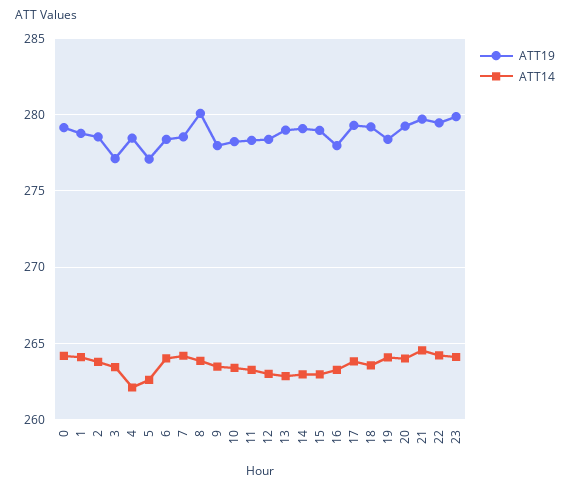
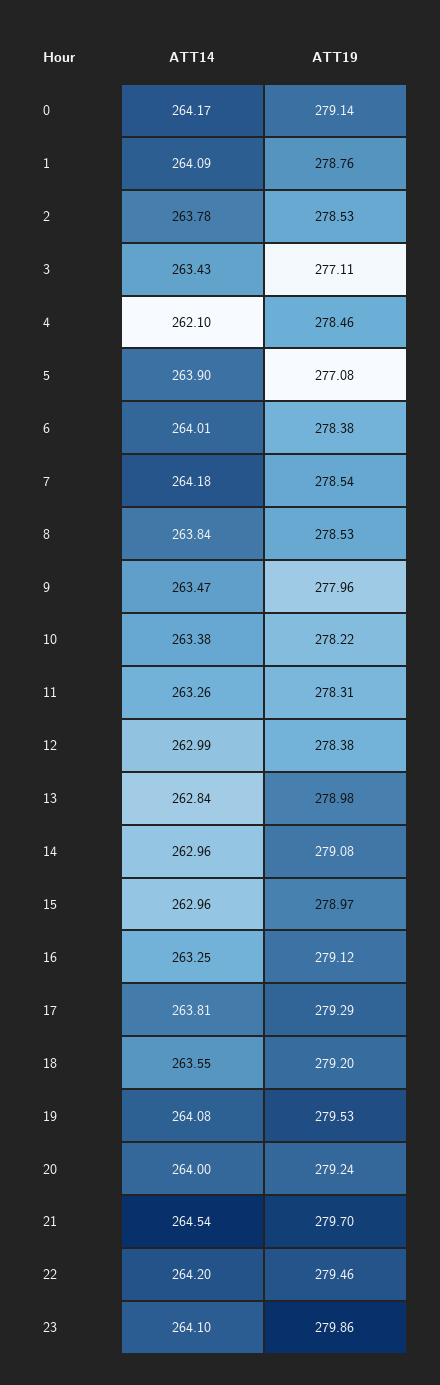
ATT14, 5: 262.5 -> 263.9
ATT19, 8: 280 -> 278.53
ATT19, 16: 278 -> 279.12
ATT19, 19: 278.5 -> 279.53

